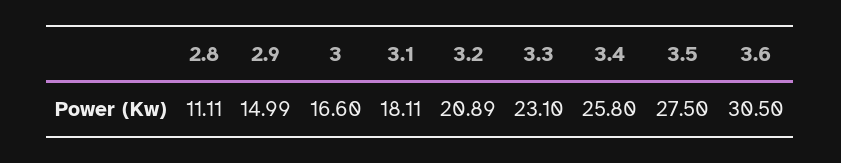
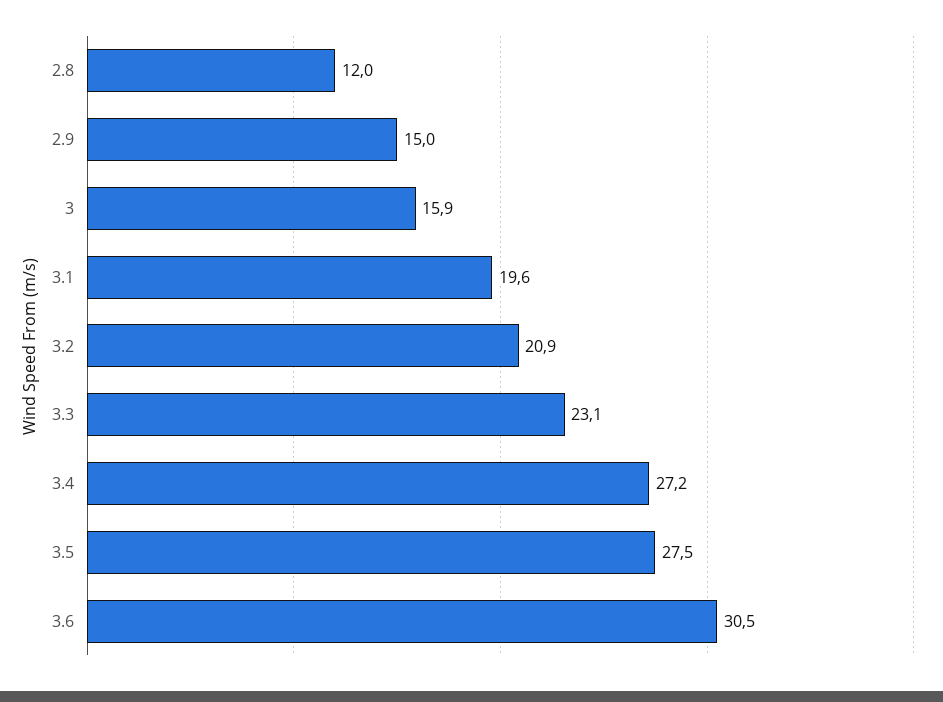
2.8: 11.11 -> 12
3: 16.6 -> 15.9
3.1: 18.11 -> 19.6
3.4: 25.8 -> 27.2

